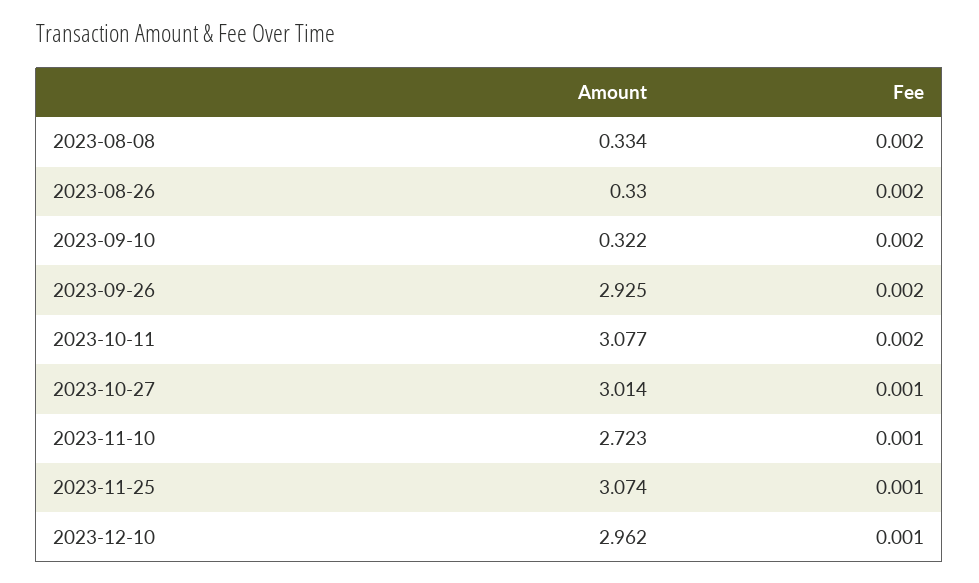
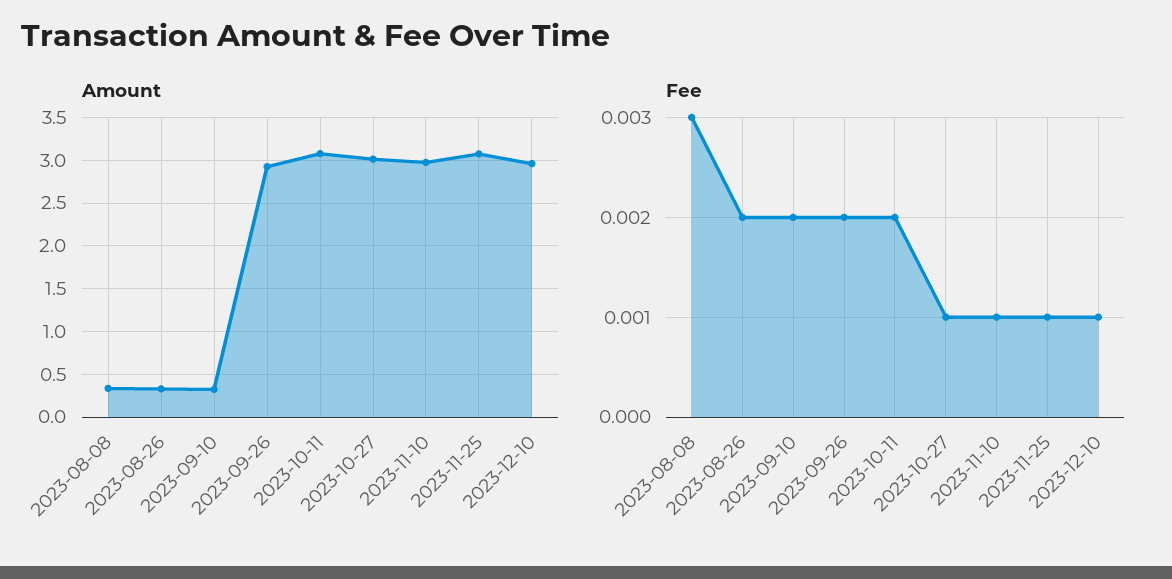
Fee, 2023-08-08: 0.002 -> 0.003
Amount, 2023-11-10: 2.723 -> 3

